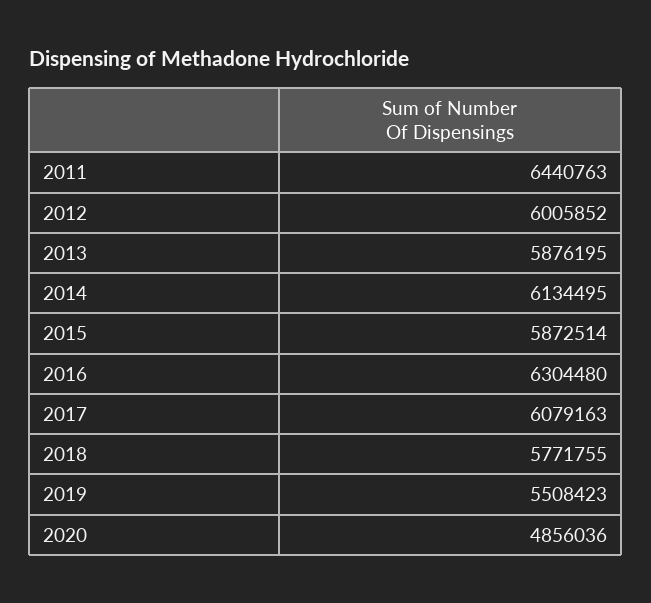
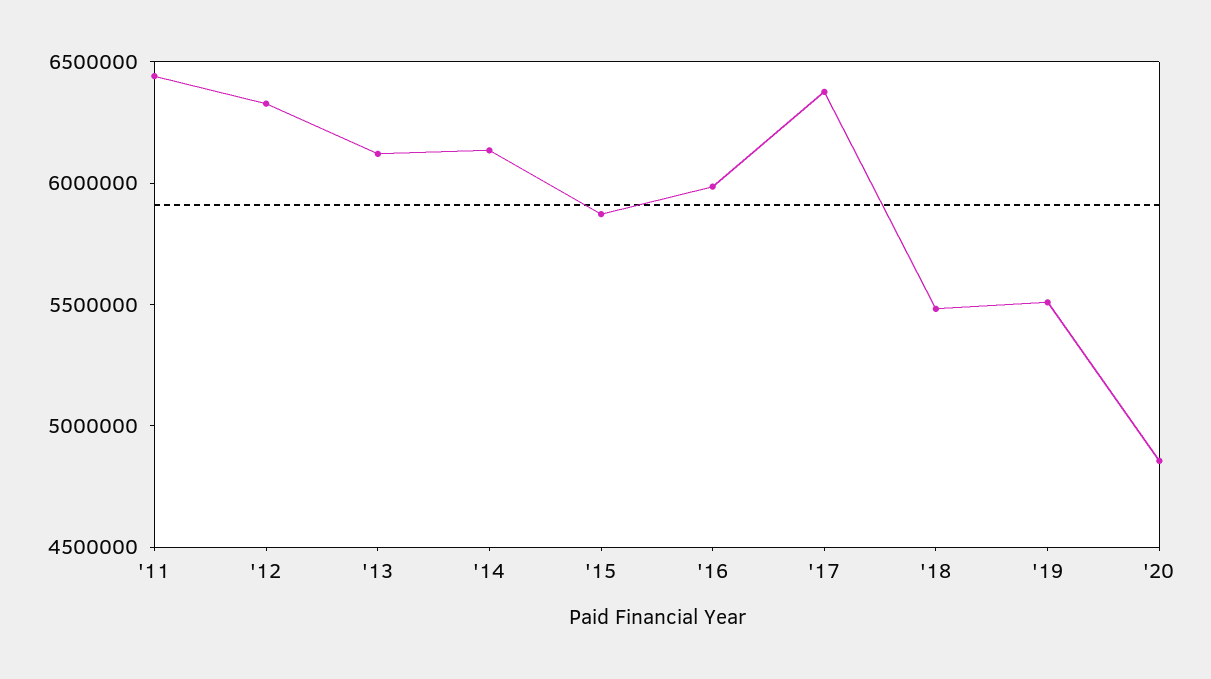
2012: 6005852 -> 6300000
2013: 5876195 -> 6100000
2016: 6304480 -> 6000000
2017: 6079163 -> 6400000
2018: 5771755 -> 5500000

